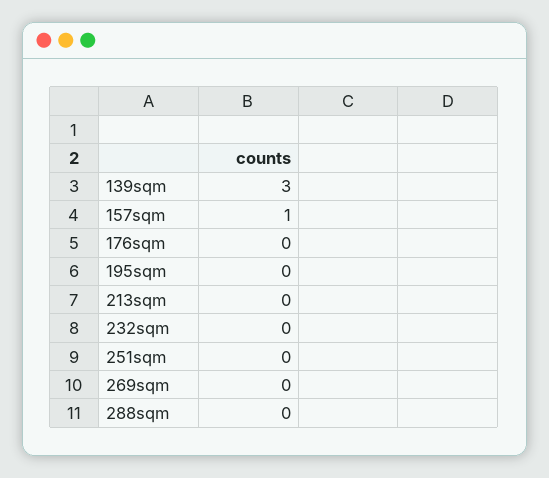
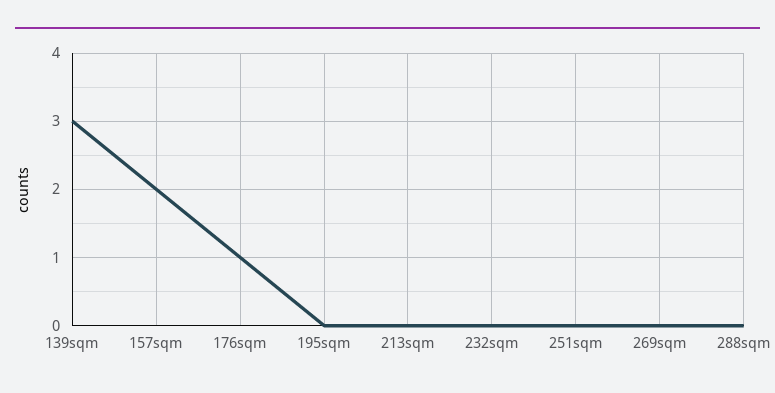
157sqm: 1 -> 2
176sqm: 0 -> 1

